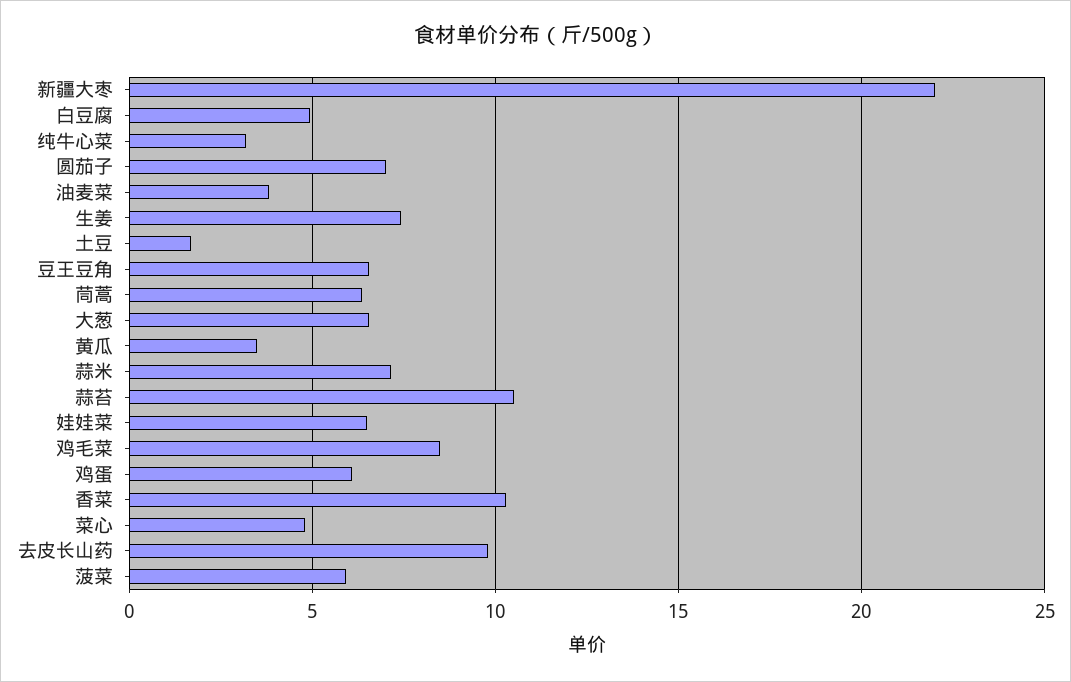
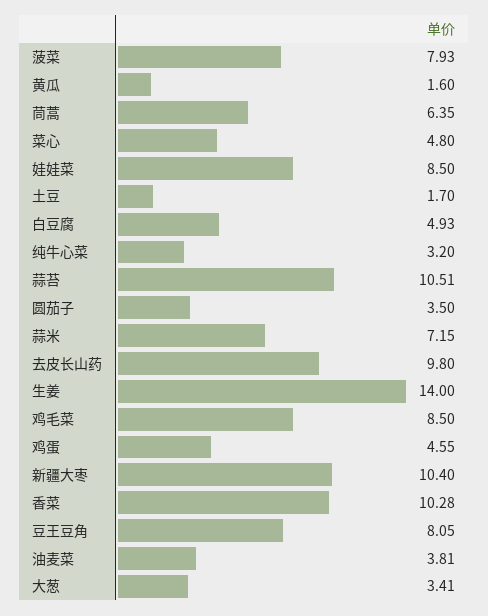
新疆大枣: 22 -> 10.4
圆茄子: 7 -> 3.5
生姜: 7.5 -> 14
豆王豆角: 6.5 -> 8.05
大葱: 6.5 -> 3.41
黄瓜: 3.5 -> 1.6
娃娃菜: 6.5 -> 8.5
鸡蛋: 6 -> 4.55
菠菜: 6 -> 7.93

